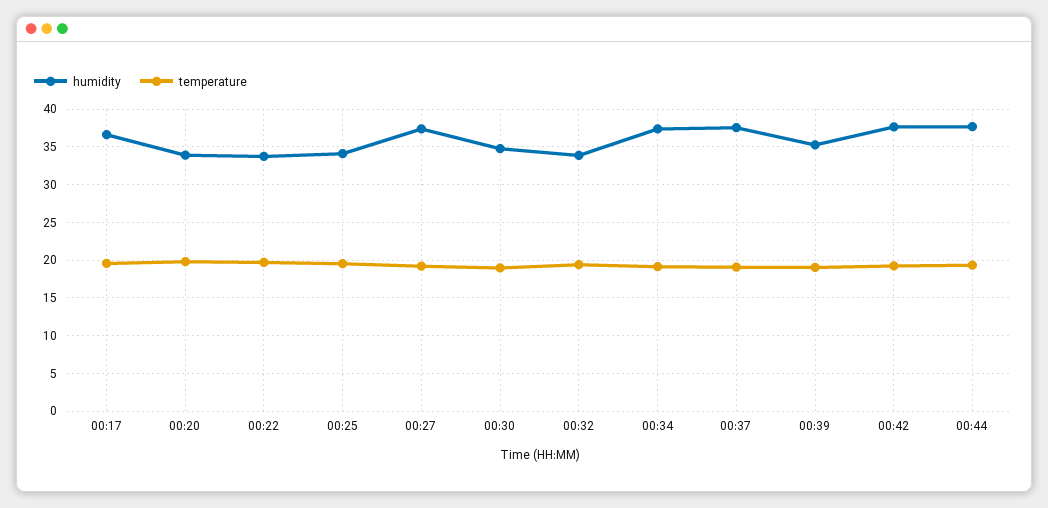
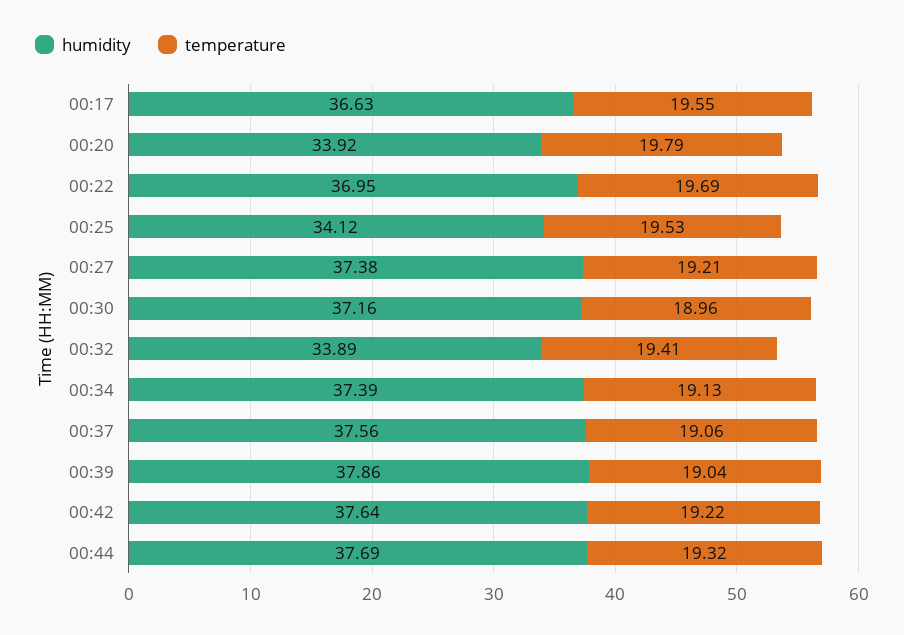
humidity, 00:22: 34 -> 36.95
humidity, 00:30: 35 -> 37.16
humidity, 00:39: 35 -> 37.86

